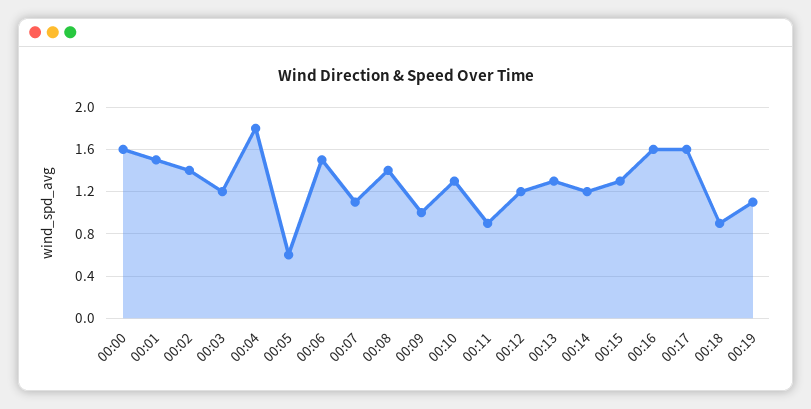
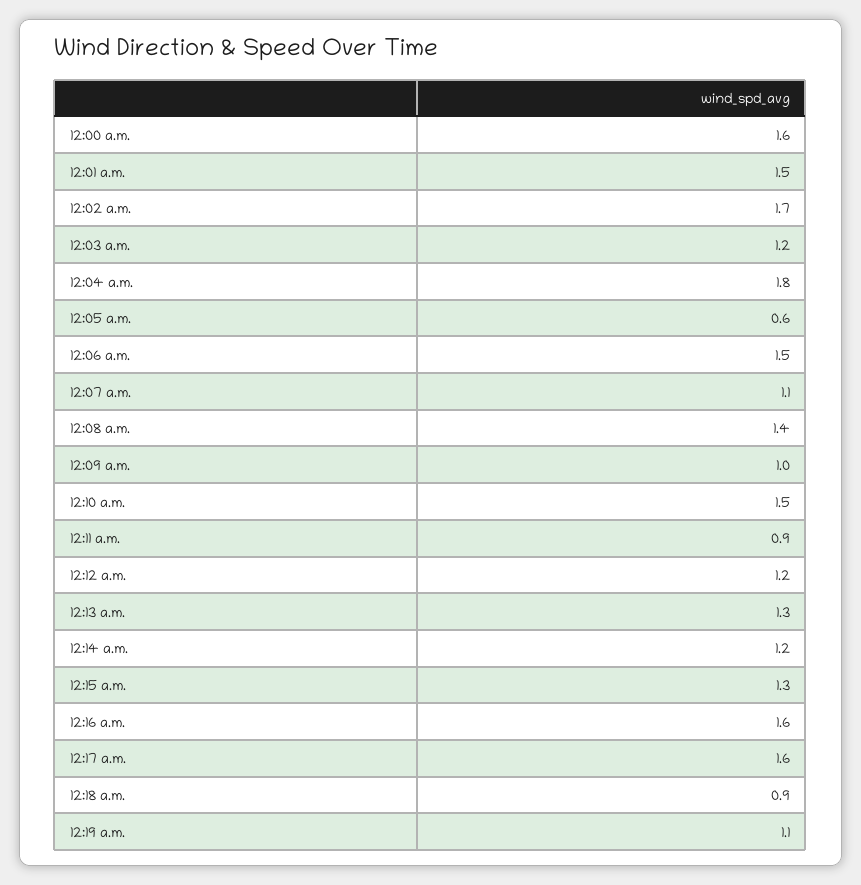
00:02: 1.4 -> 1.7
00:10: 1.3 -> 1.5

